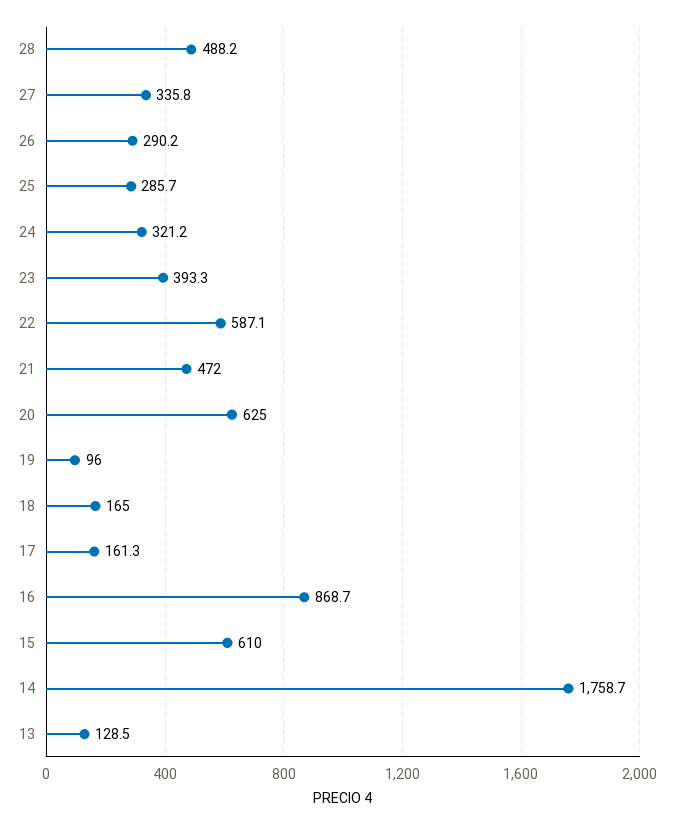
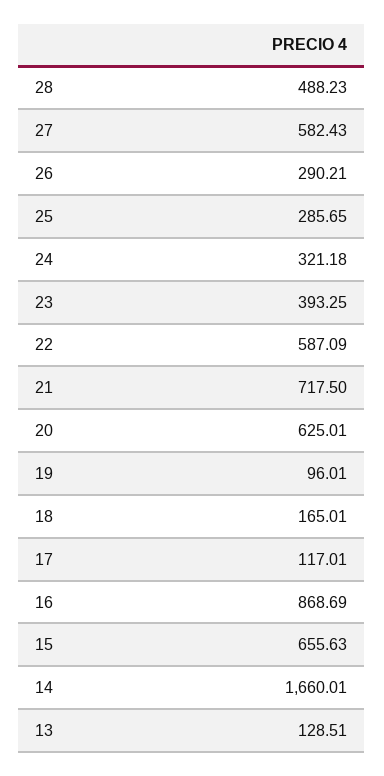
27: 335.8 -> 582.43
21: 472 -> 717.5
17: 161.3 -> 117.01
15: 610 -> 655.63
14: 1758.7 -> 1660.01

